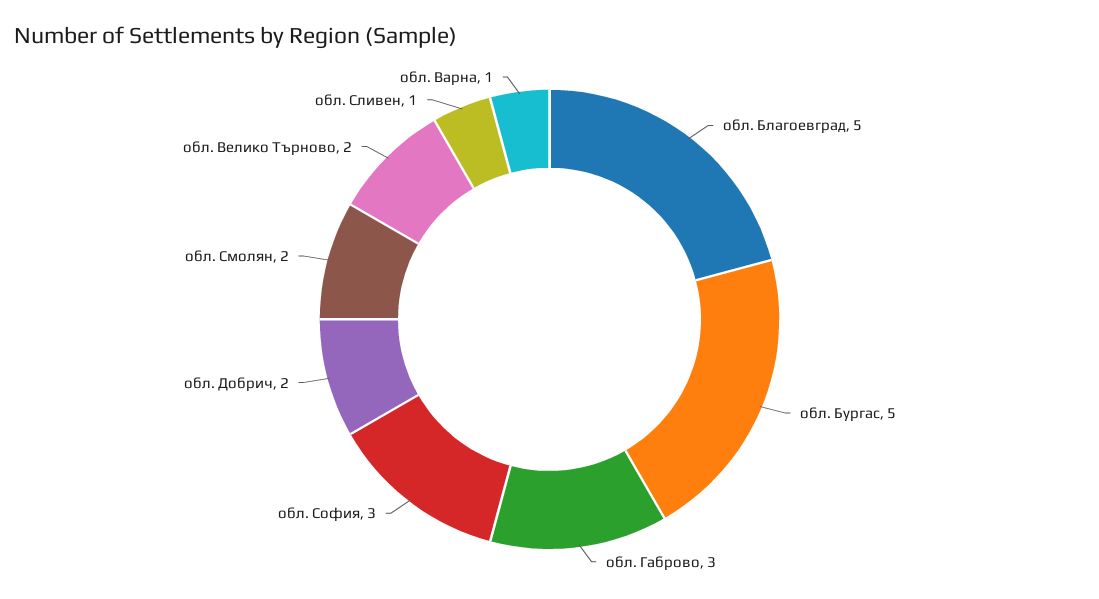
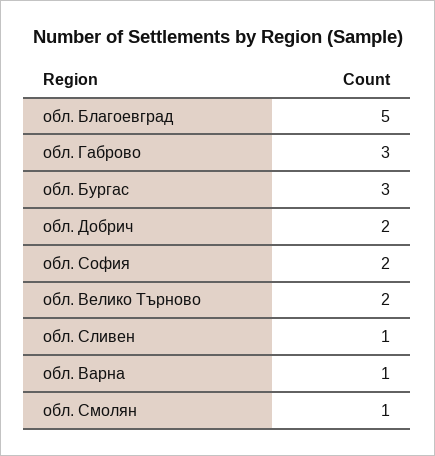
обл. Бургас: 5 -> 3
обл. София: 3 -> 2
обл. Смолян: 2 -> 1

